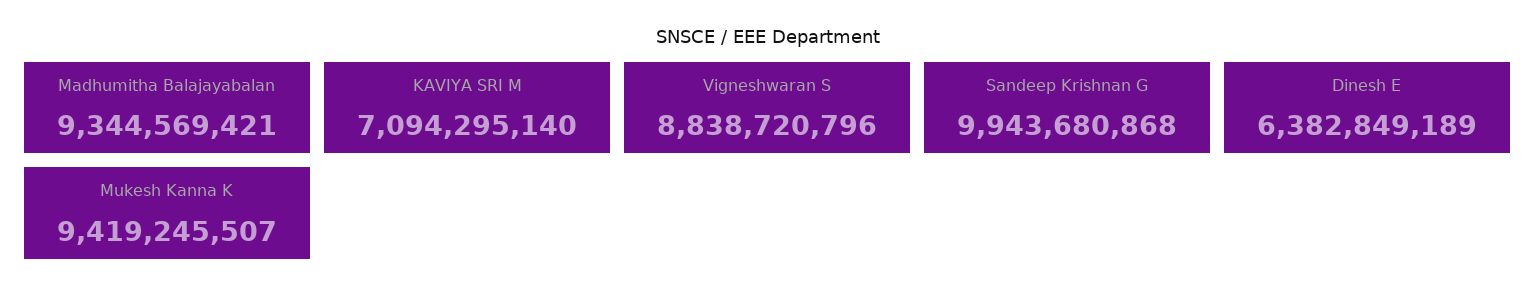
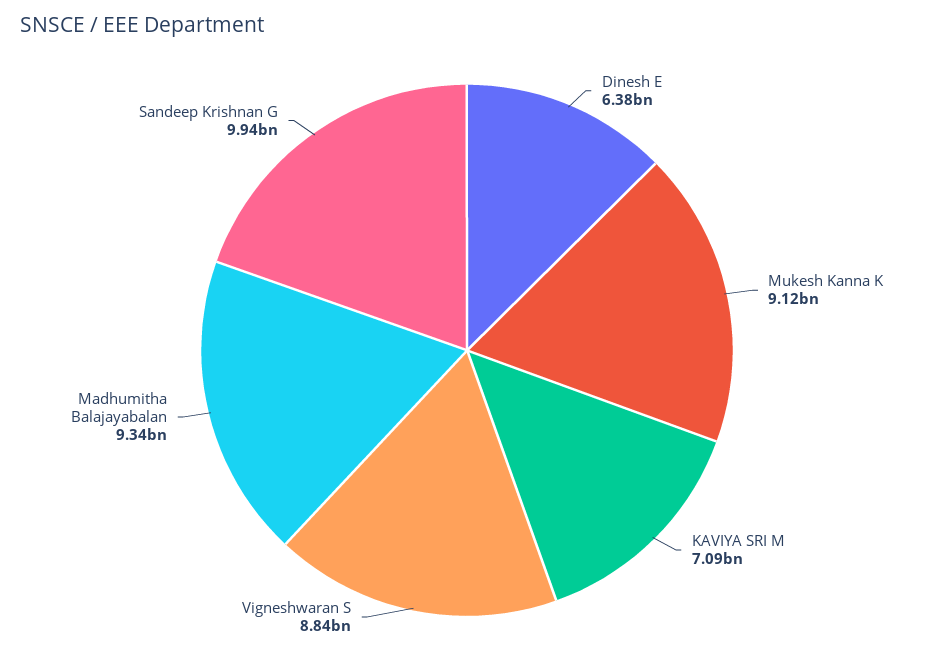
Mukesh Kanna K: 9419245507 -> 9120000000

